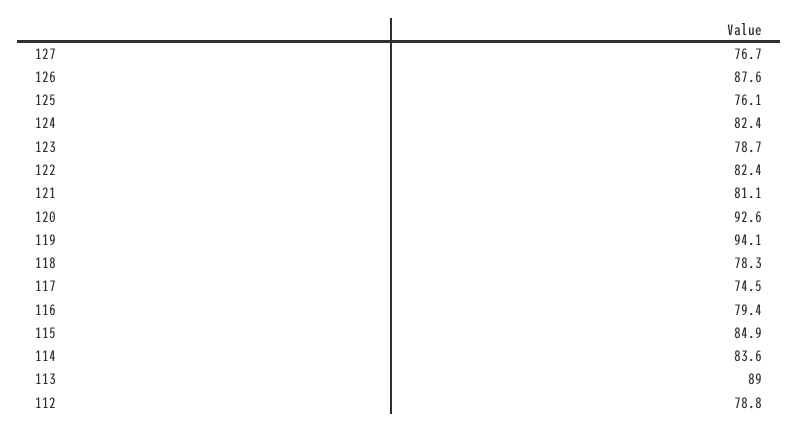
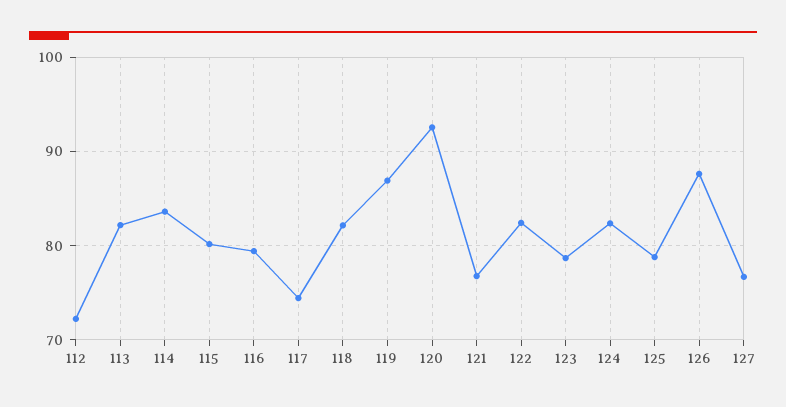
125: 76.1 -> 79
121: 81.1 -> 77
119: 94.1 -> 87
118: 78.3 -> 82
115: 84.9 -> 80
113: 89 -> 82
112: 78.8 -> 72

